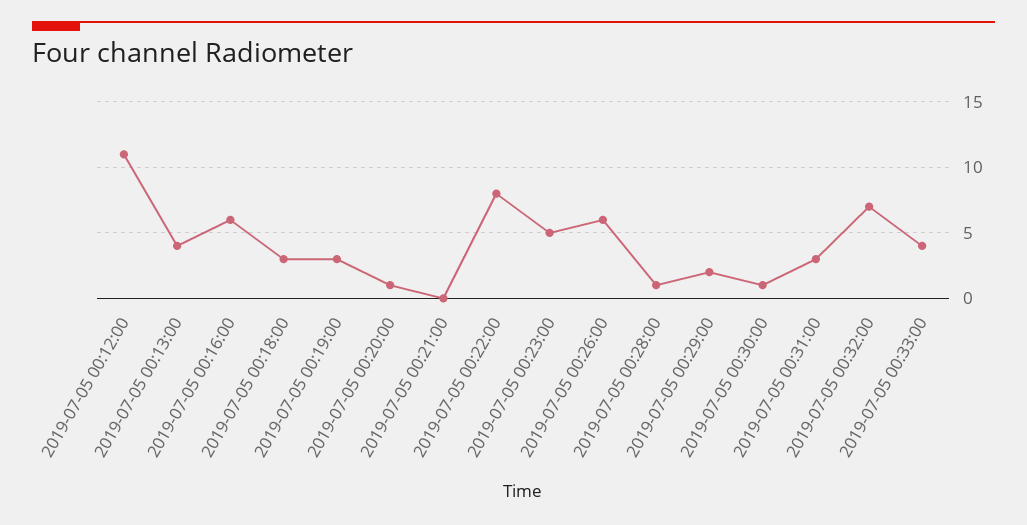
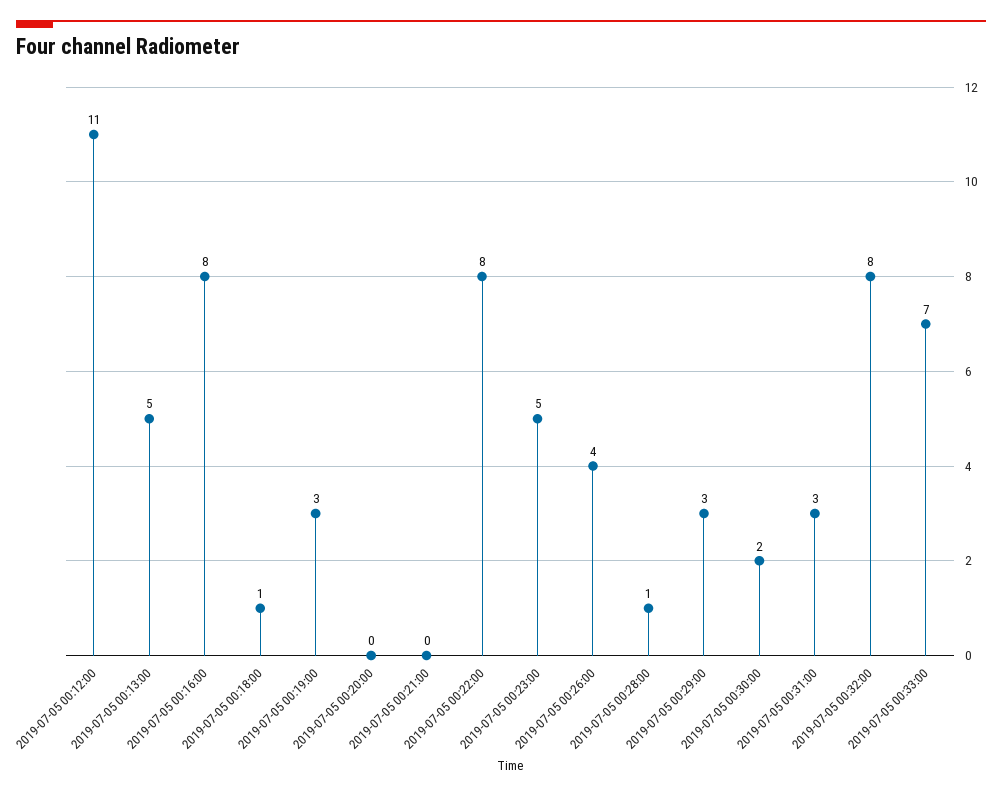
2019-07-05 00:13:00: 4 -> 5
2019-07-05 00:16:00: 6 -> 8
2019-07-05 00:18:00: 3 -> 1
2019-07-05 00:20:00: 1 -> 0
2019-07-05 00:26:00: 6 -> 4
2019-07-05 00:29:00: 2 -> 3
2019-07-05 00:30:00: 1 -> 2
2019-07-05 00:32:00: 7 -> 8
2019-07-05 00:33:00: 4 -> 7

